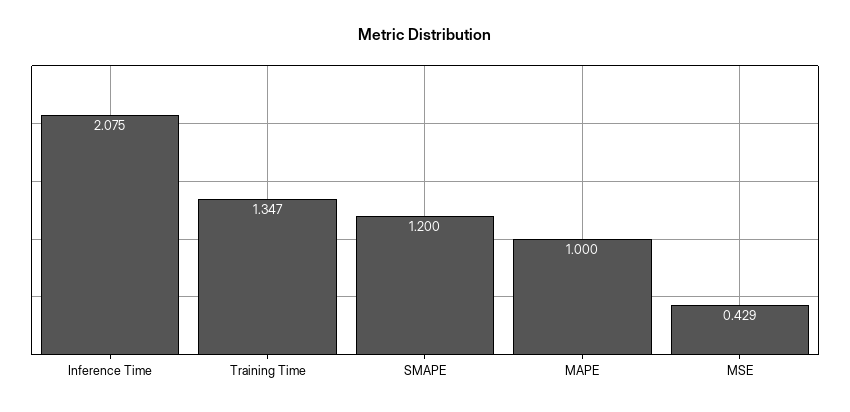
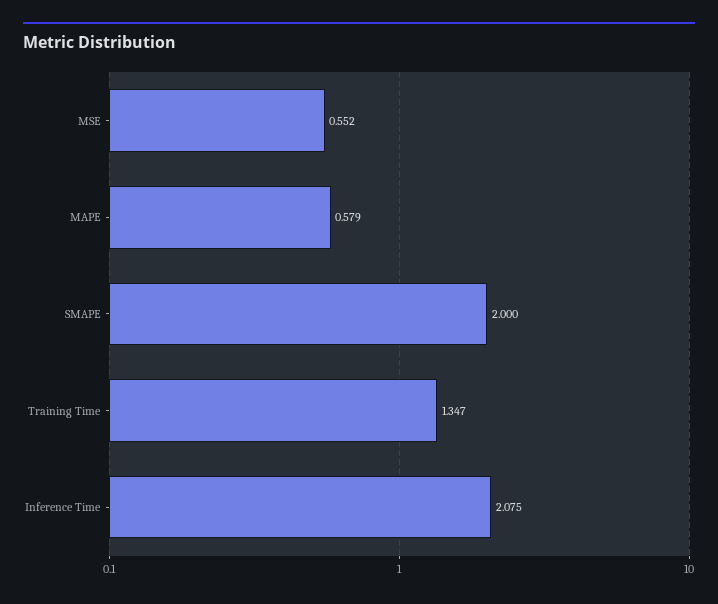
SMAPE: 1.2 -> 2
MAPE: 1 -> 0.579
MSE: 0.429 -> 0.552

